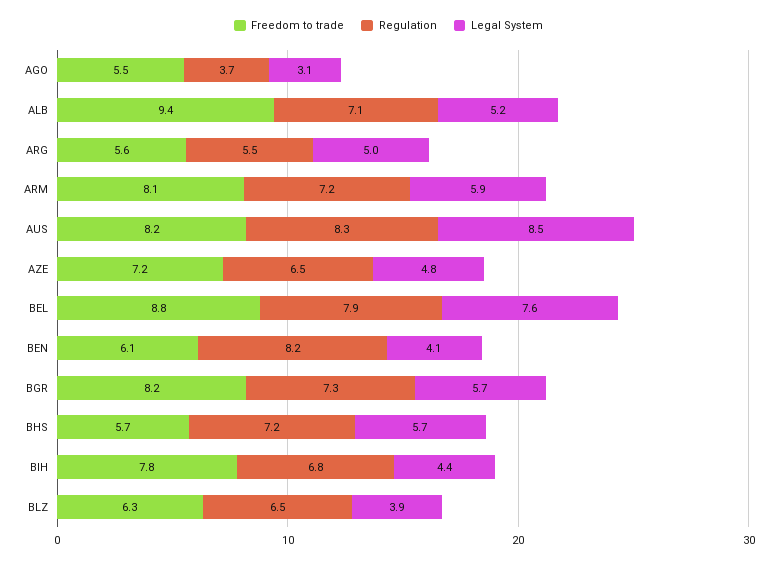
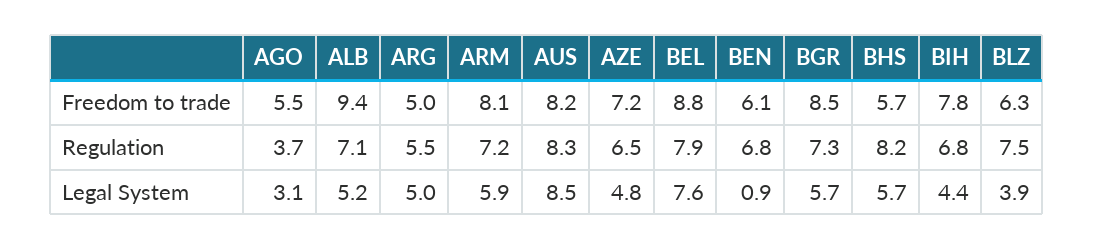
Freedom to trade, ARG: 5.6 -> 5
Regulation, BEN: 8.2 -> 6.8
Legal System, BEN: 4.1 -> 0.9
Freedom to trade, BGR: 8.2 -> 8.5
Regulation, BHS: 7.2 -> 8.2
Regulation, BLZ: 6.5 -> 7.5

